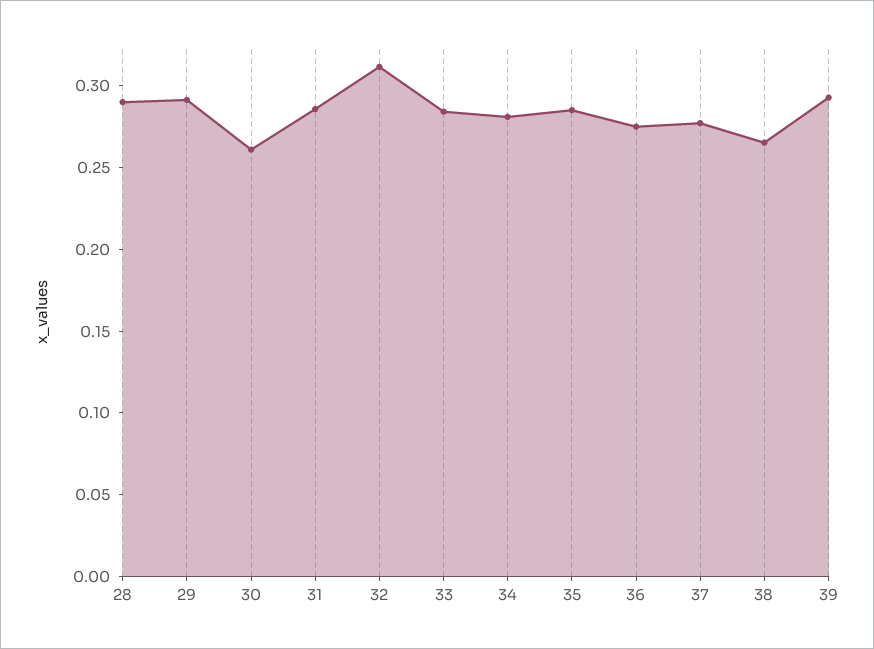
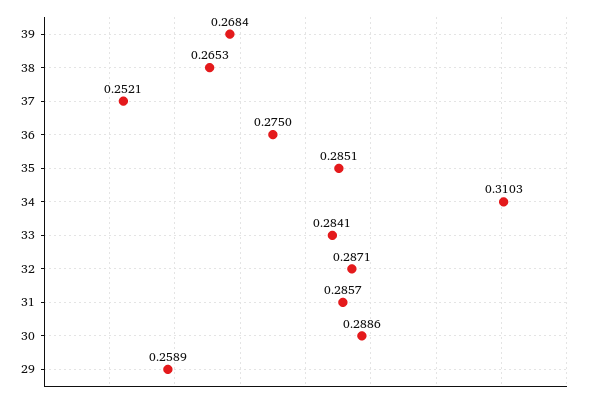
28: 0.29 -> none
29: 0.29 -> 0.2589
30: 0.26 -> 0.2886
32: 0.31 -> 0.2871
34: 0.28 -> 0.3103
37: 0.28 -> 0.2521
39: 0.29 -> 0.2684

